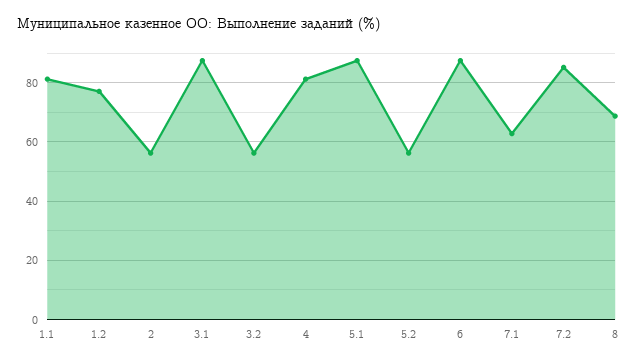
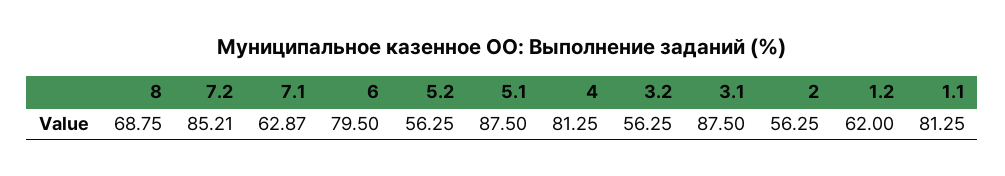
1.2: 77.5 -> 62
6: 87.5 -> 79.5

